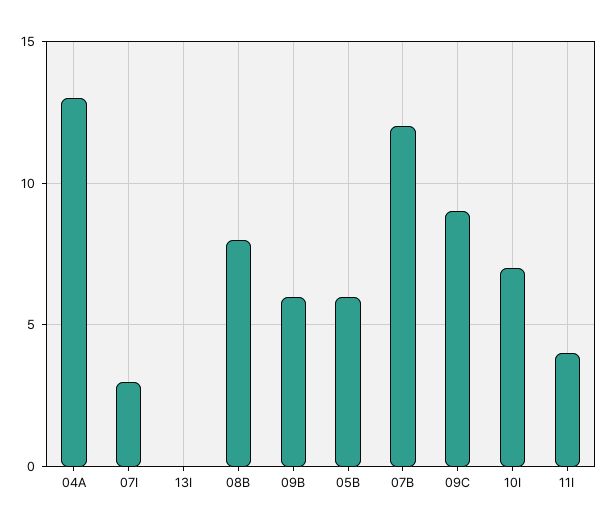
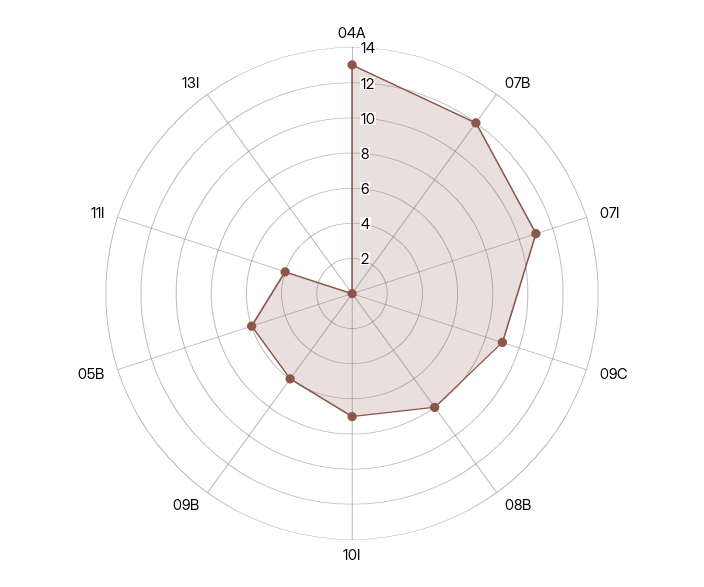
07I: 3 -> 11

